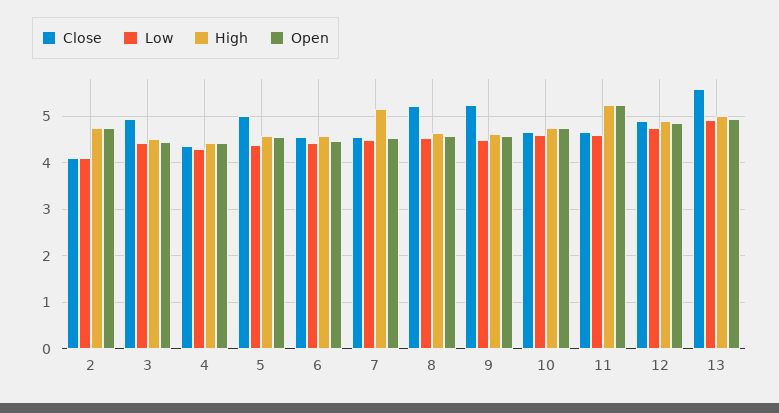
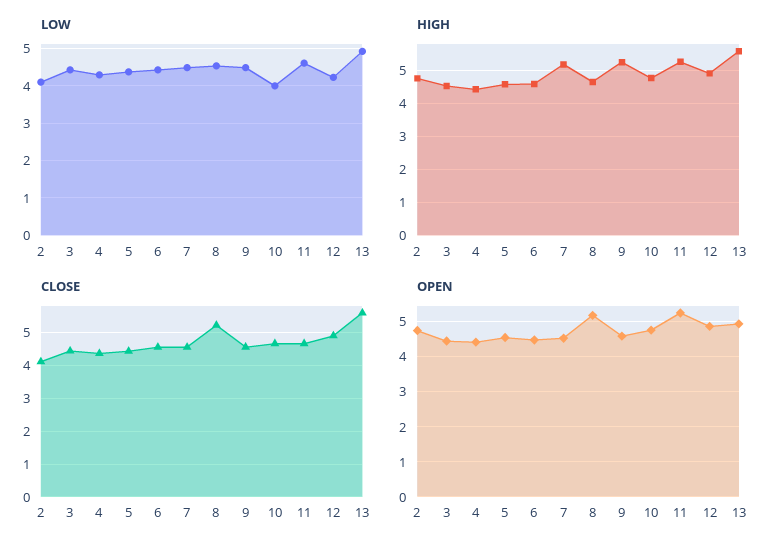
Close, 3: 5 -> 4.4
Close, 5: 5 -> 4.4
Open, 8: 4.6 -> 5.2
Close, 9: 5.2 -> 4.6
High, 9: 4.6 -> 5.2
Low, 10: 4.6 -> 4
Low, 12: 4.8 -> 4.2
High, 13: 5 -> 5.6

